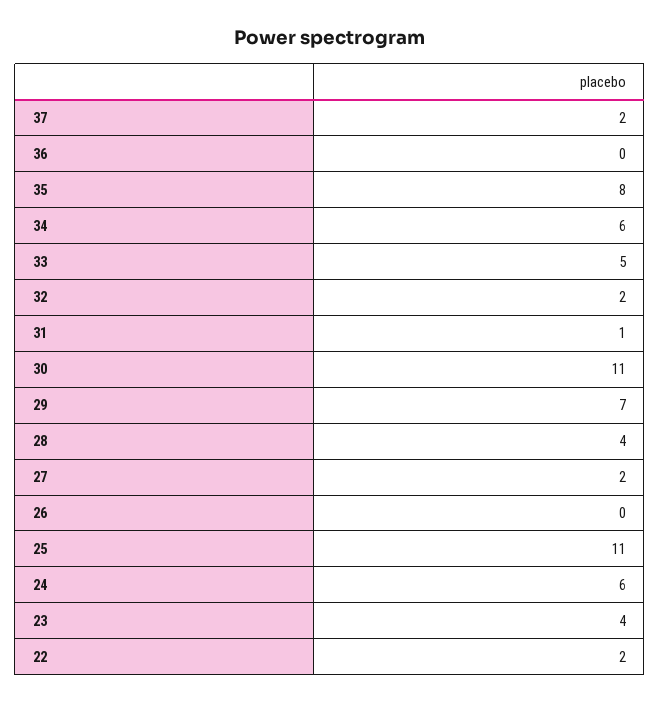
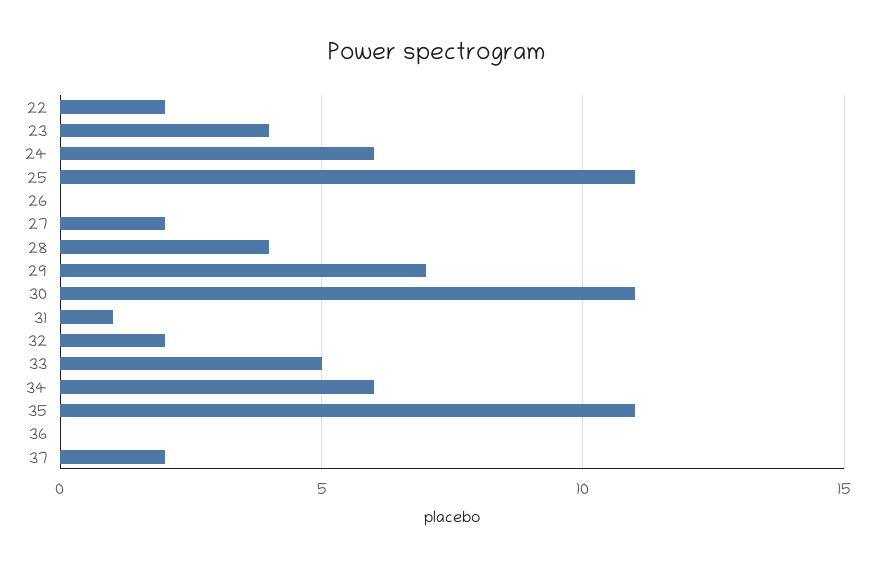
35: 8 -> 11

